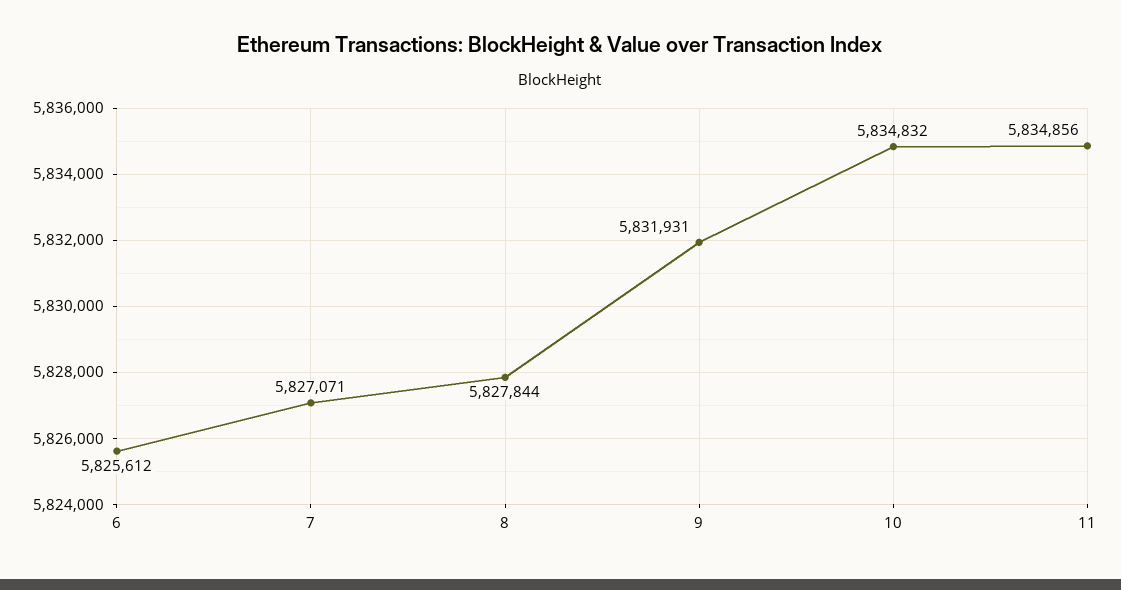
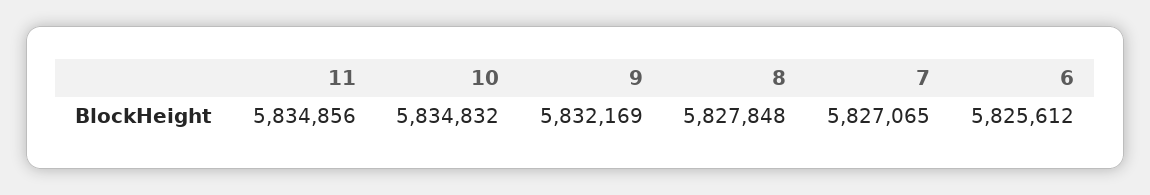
7: 5827071 -> 5827065
8: 5827844 -> 5827848
9: 5831931 -> 5832169

